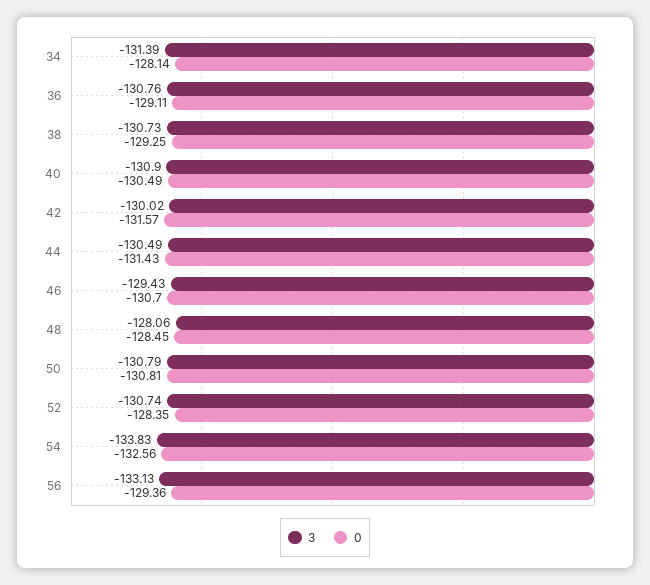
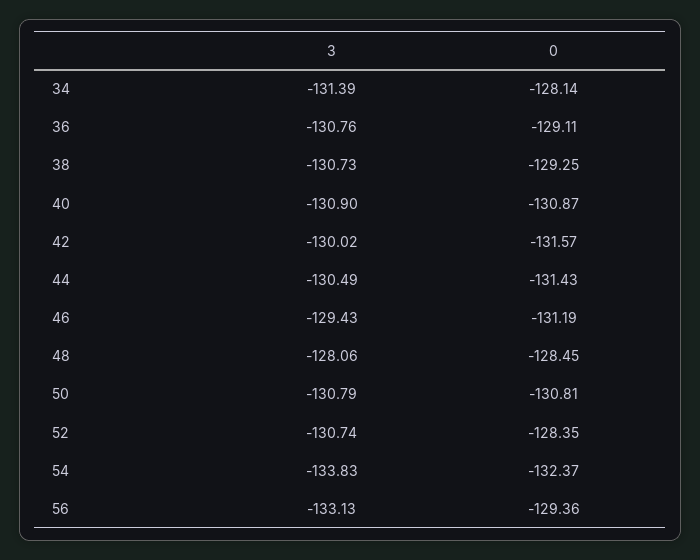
0, 40: -130.49 -> -130.87
0, 46: -130.7 -> -131.19
0, 54: -132.56 -> -132.37

